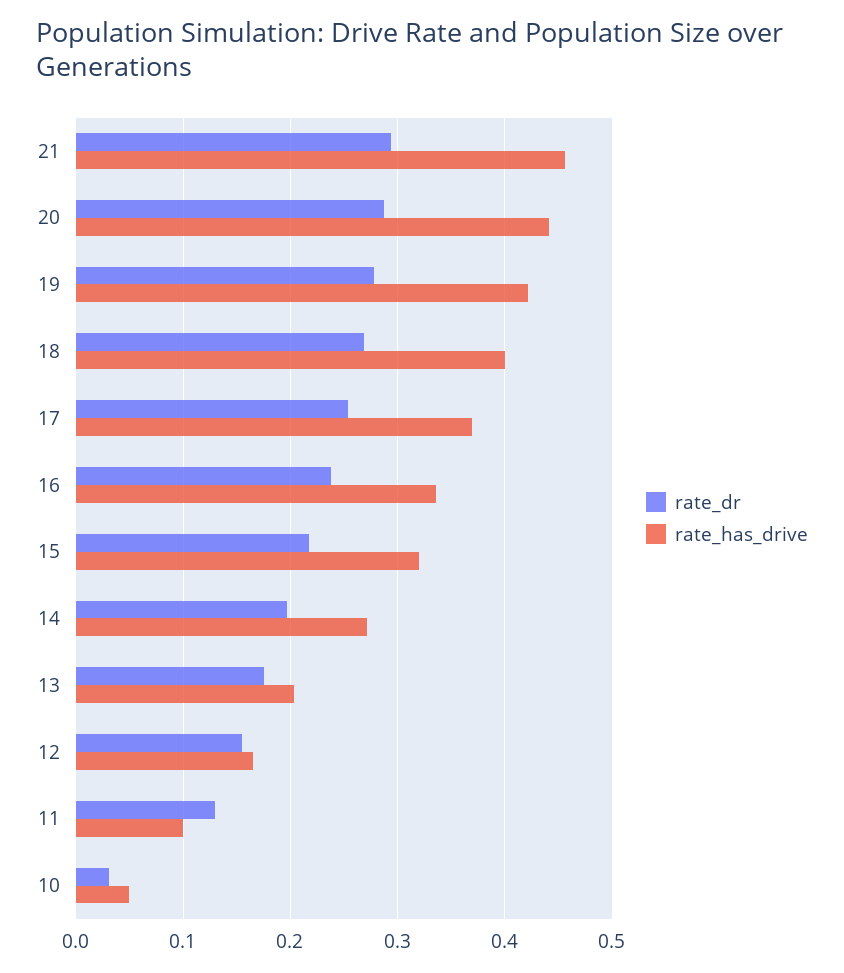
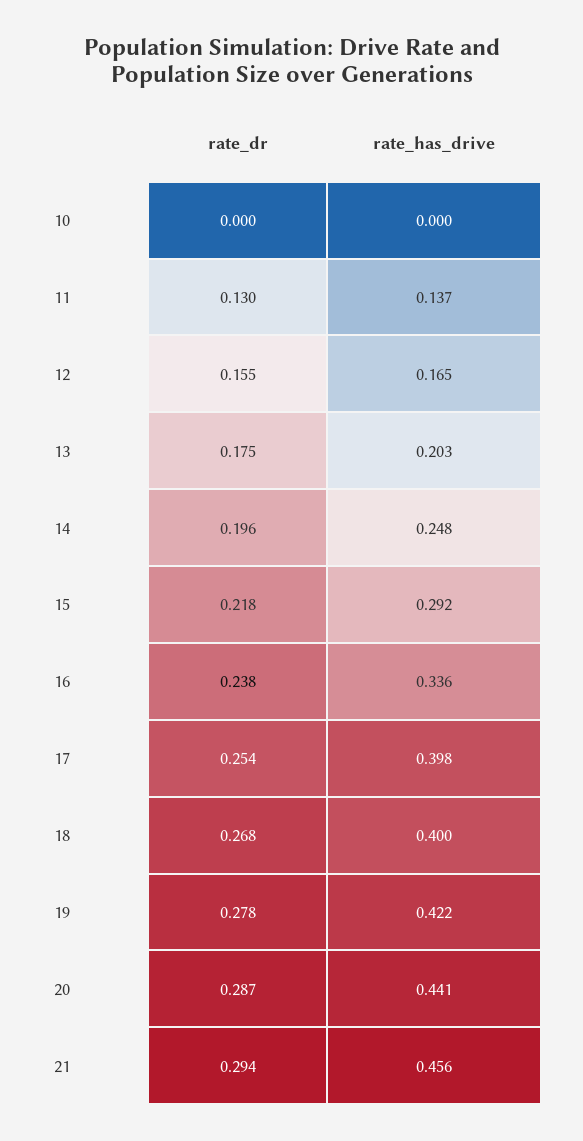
rate_has_drive, 17: 0.37 -> 0.398
rate_has_drive, 15: 0.32 -> 0.292
rate_has_drive, 14: 0.27 -> 0.248
rate_has_drive, 11: 0.1 -> 0.137
rate_dr, 10: 0.03 -> 0
rate_has_drive, 10: 0.05 -> 0

